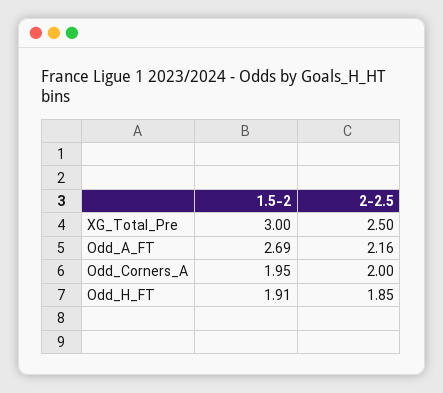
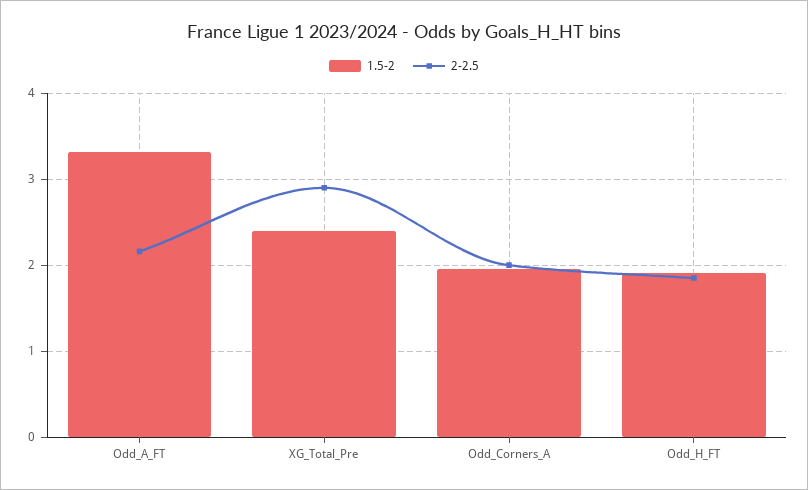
1.5-2, XG_Total_Pre: 3 -> 2.4
2-2.5, XG_Total_Pre: 2.5 -> 2.9
1.5-2, Odd_A_FT: 2.69 -> 3.3

